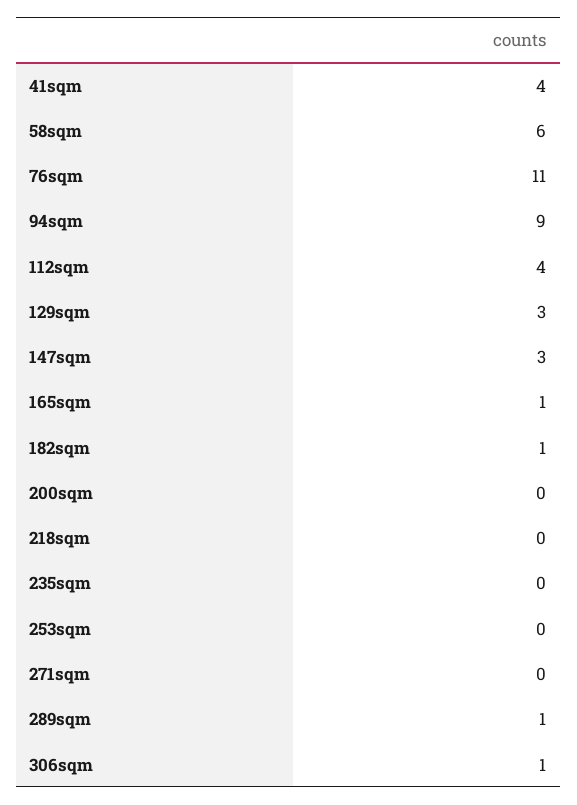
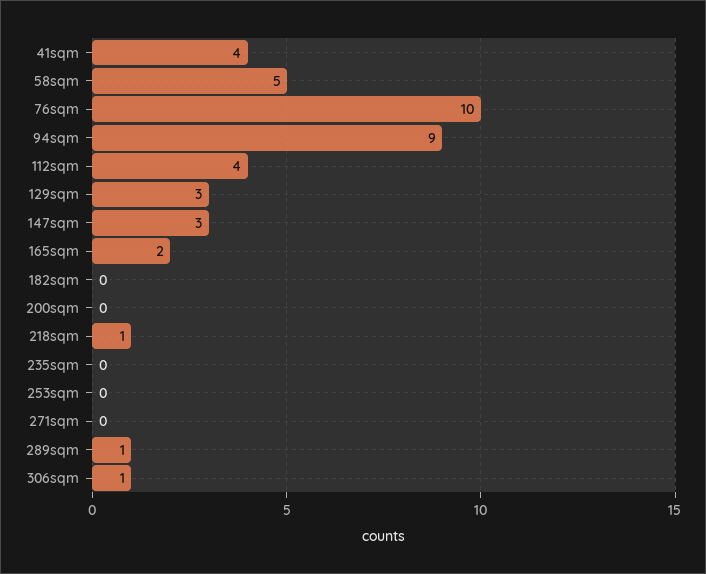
58sqm: 6 -> 5
76sqm: 11 -> 10
165sqm: 1 -> 2
182sqm: 1 -> 0
218sqm: 0 -> 1

